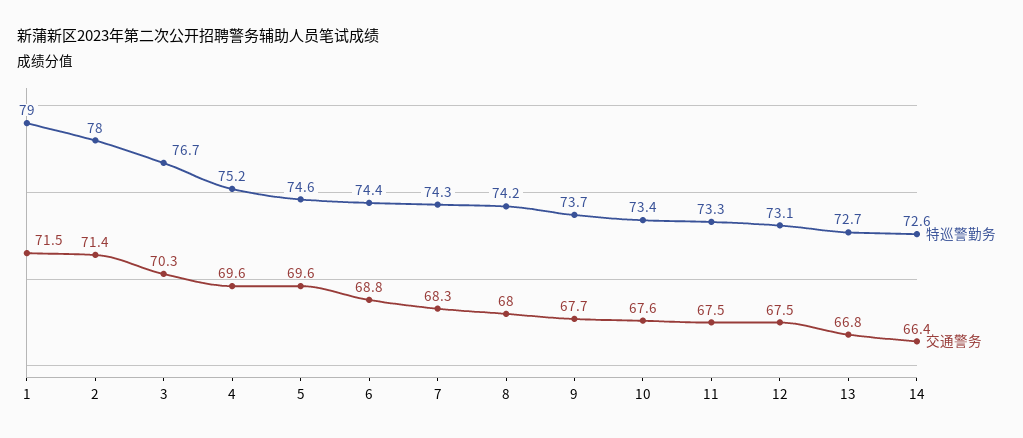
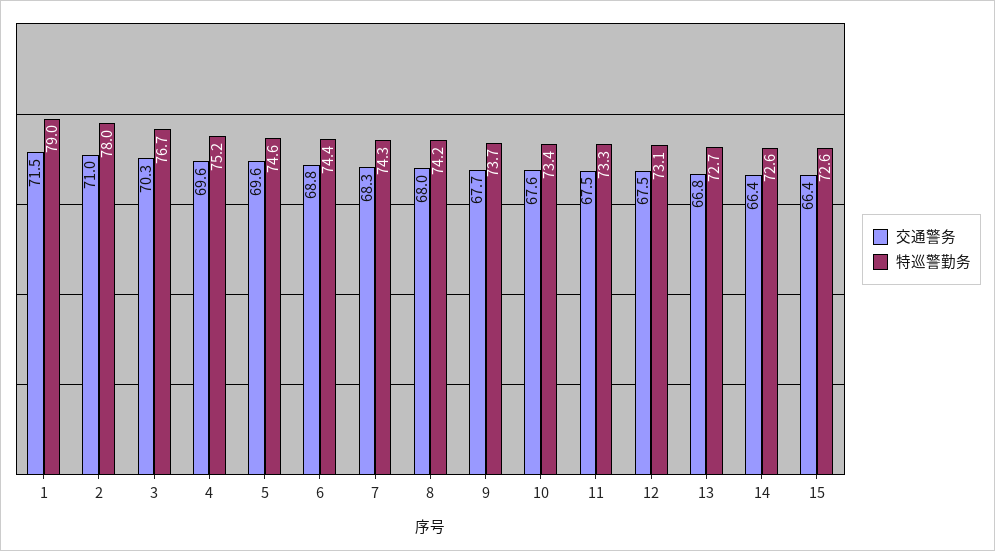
交通警务, 2: 71.4 -> 71
交通警务, 15: none -> 66.4
特巡警勤务, 15: none -> 72.6

